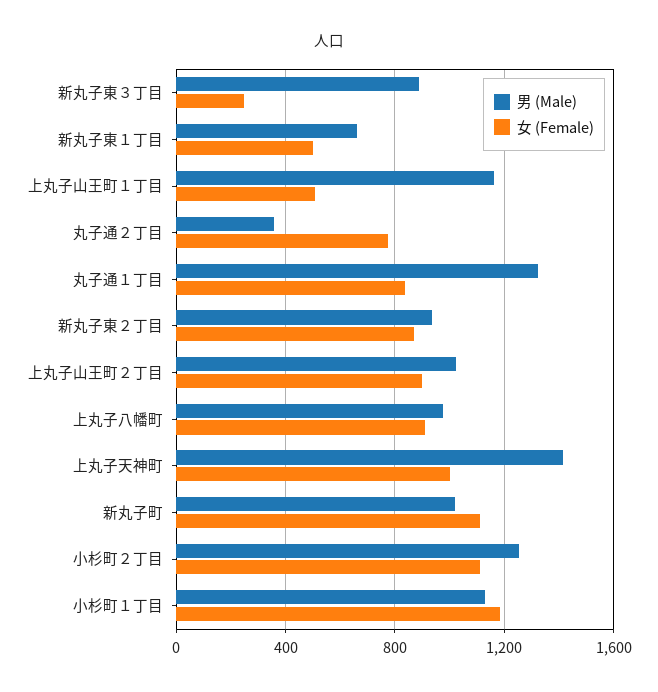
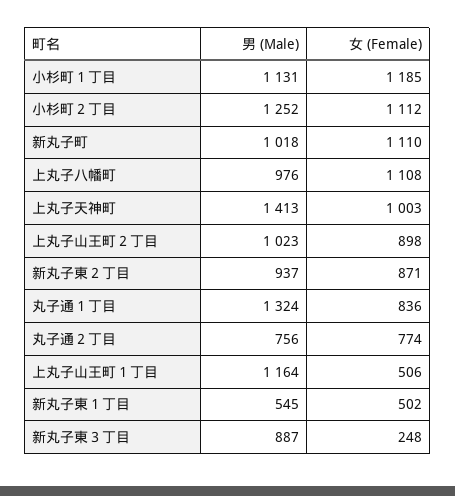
男 (Male), 新丸子東１丁目: 650 -> 545
男 (Male), 丸子通２丁目: 350 -> 756
女 (Female), 上丸子八幡町: 900 -> 1108

